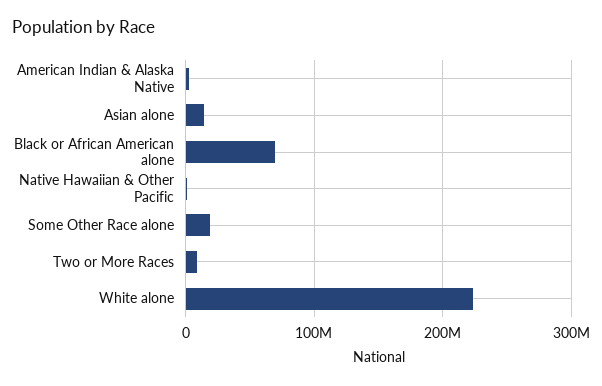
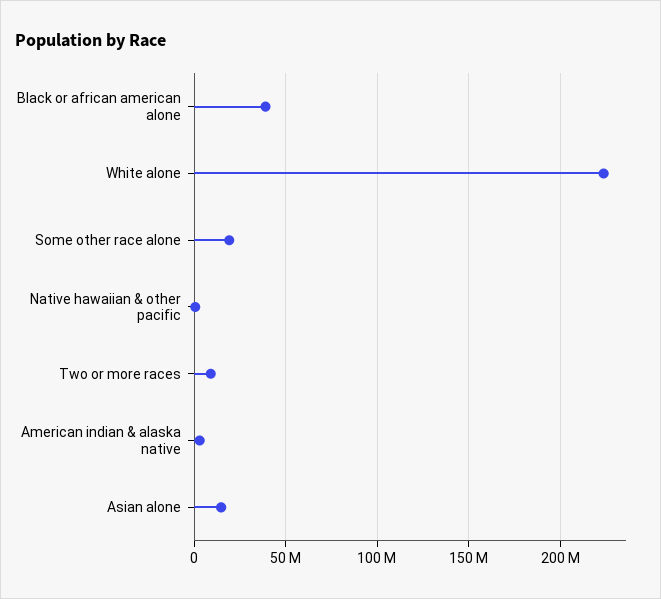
Black or African American alone: 70000000 -> 40000000

